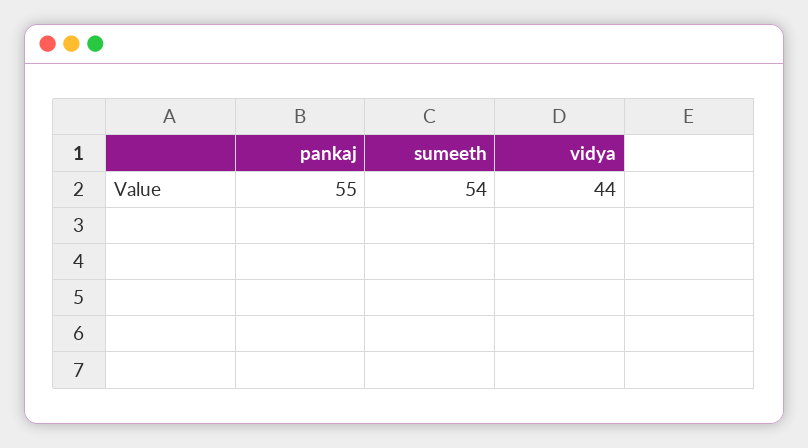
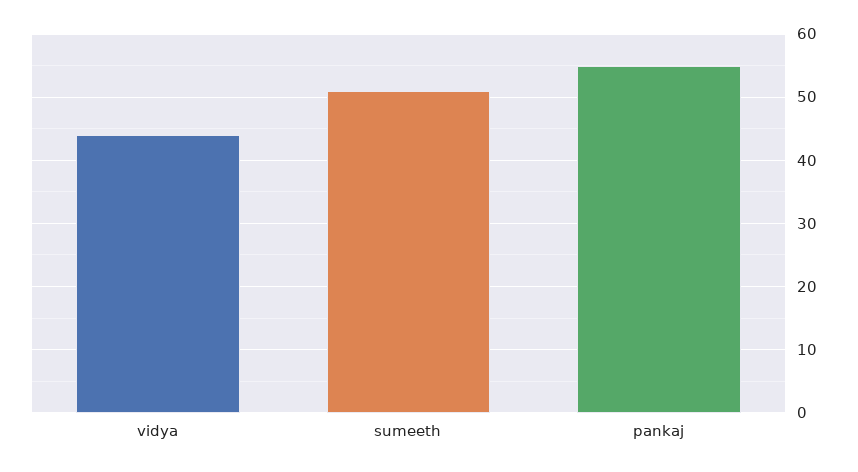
sumeeth: 54 -> 51

